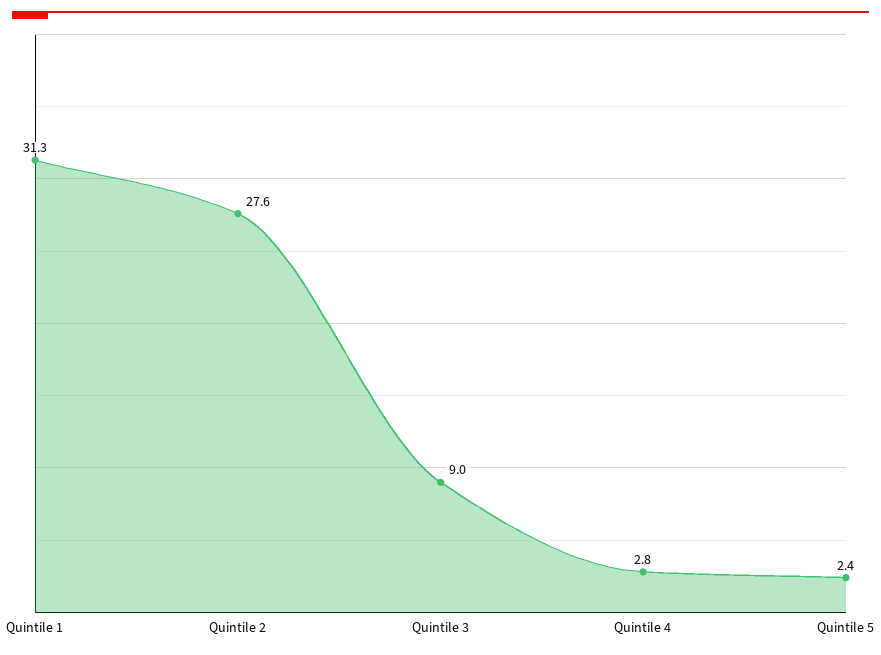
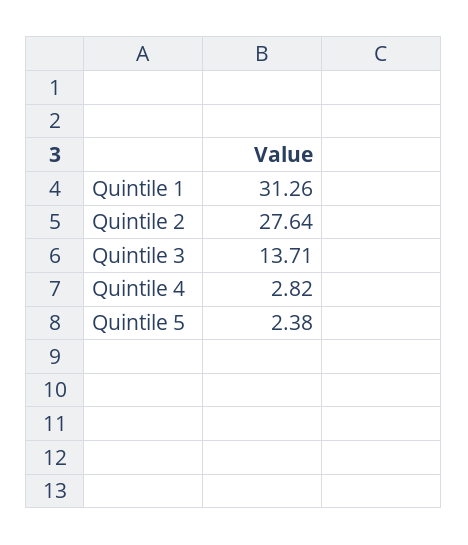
Quintile 3: 9 -> 13.71

